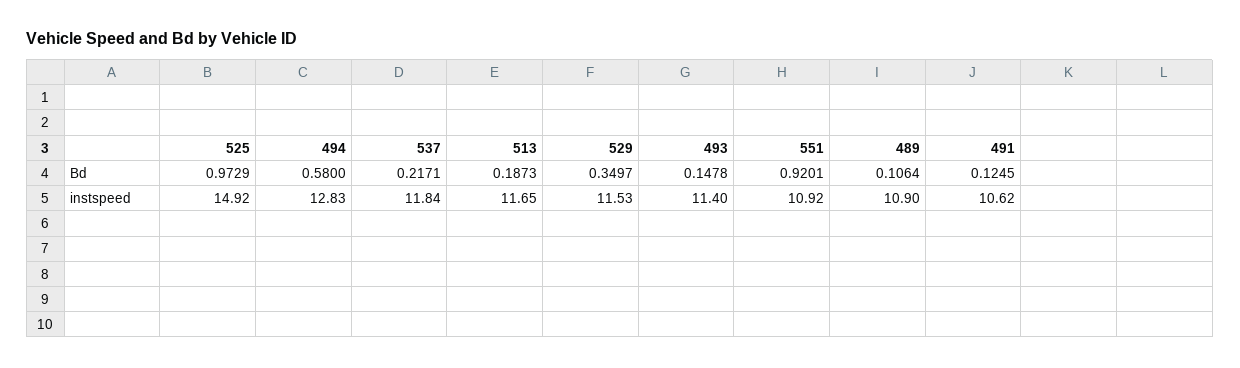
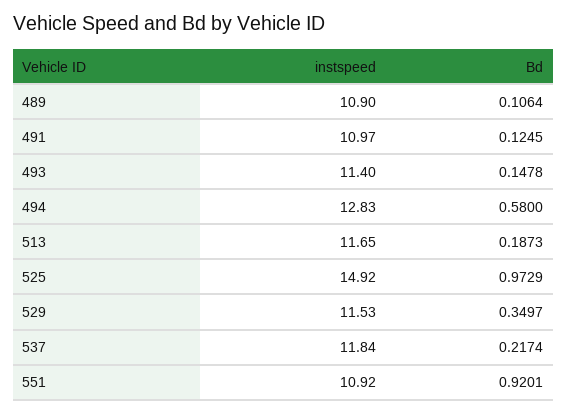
537, Bd: 0.2171 -> 0.2174
491, instspeed: 10.62 -> 10.97

